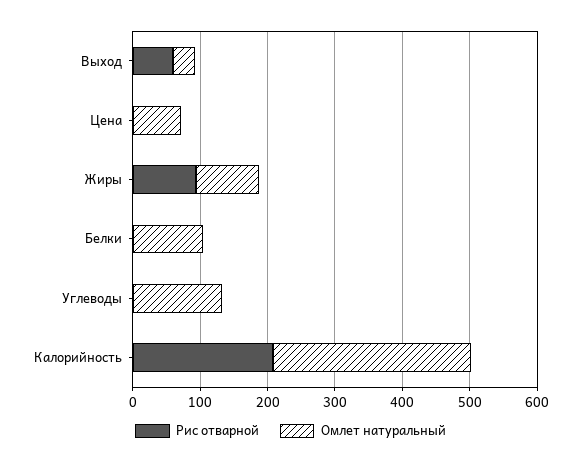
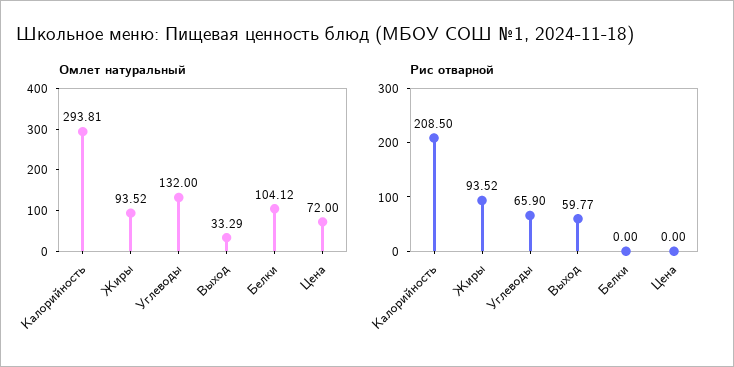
Рис отварной, Углеводы: 0 -> 65.9

